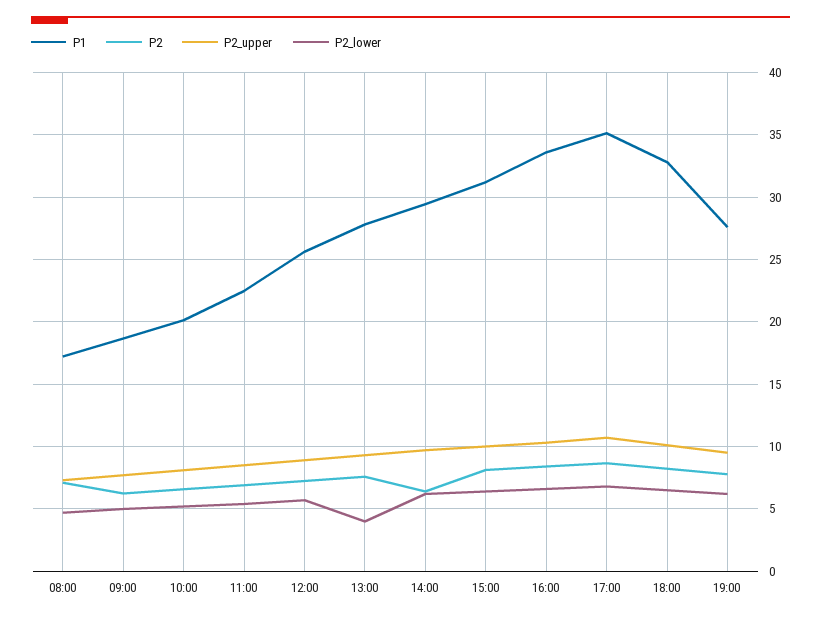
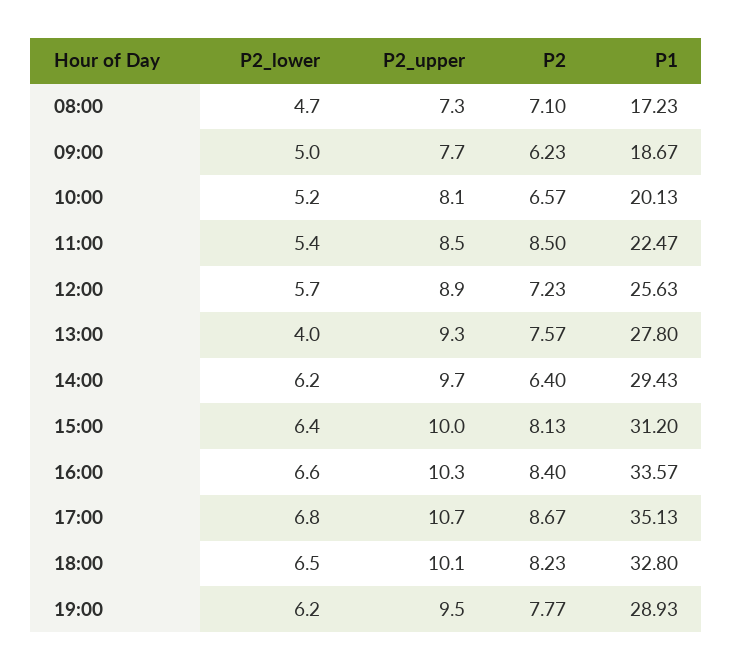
P2, 11:00: 7 -> 8.5
P1, 19:00: 27.5 -> 28.93

